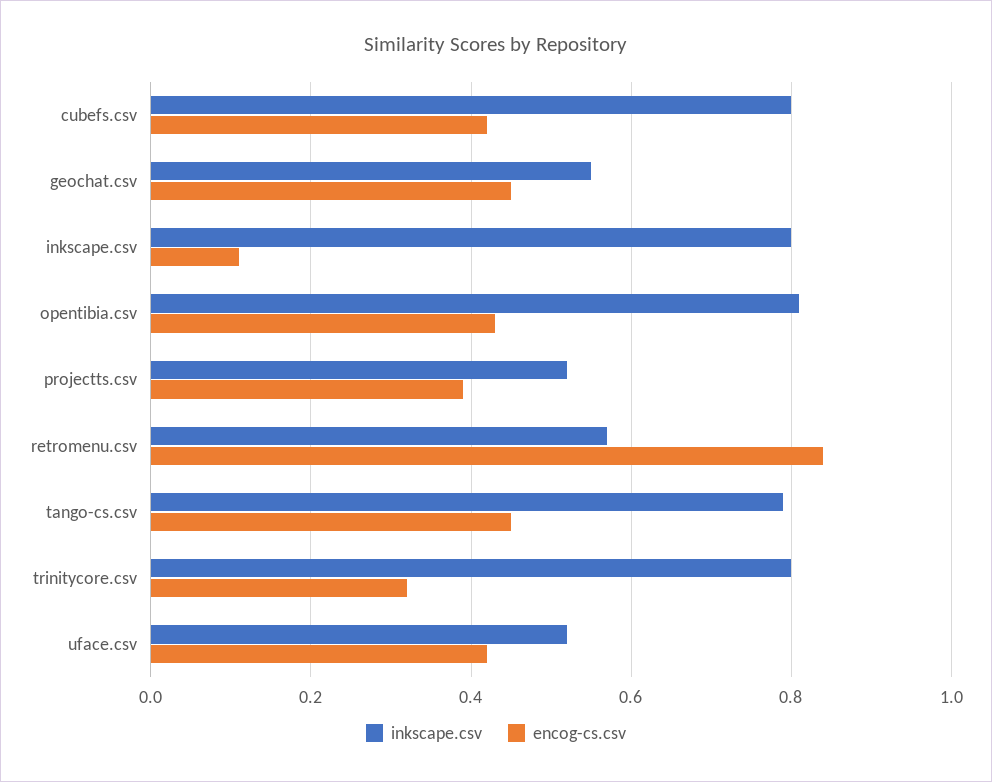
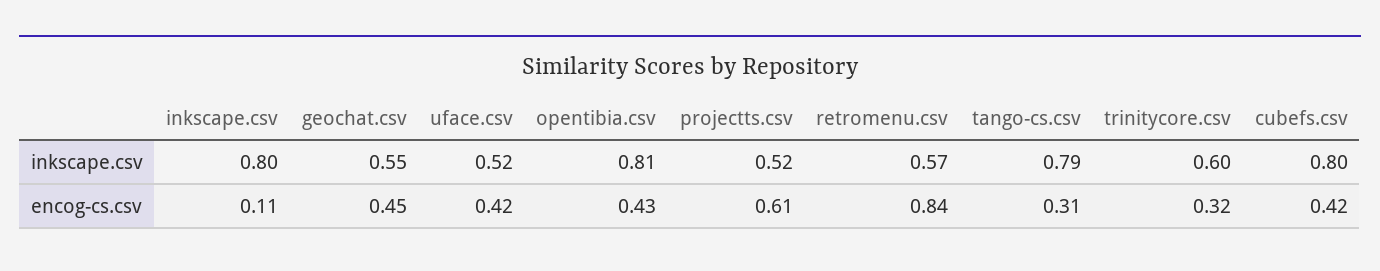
encog-cs.csv, projectts.csv: 0.4 -> 0.61
encog-cs.csv, tango-cs.csv: 0.45 -> 0.31
inkscape.csv, trinitycore.csv: 0.8 -> 0.6

